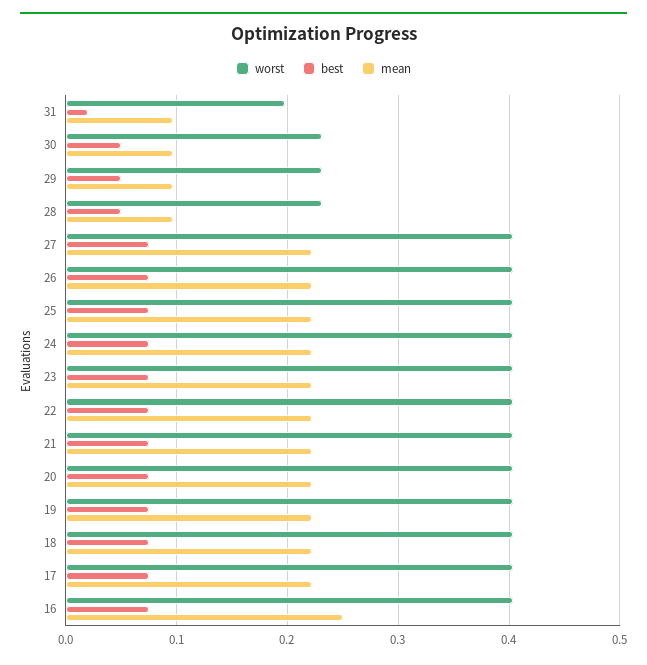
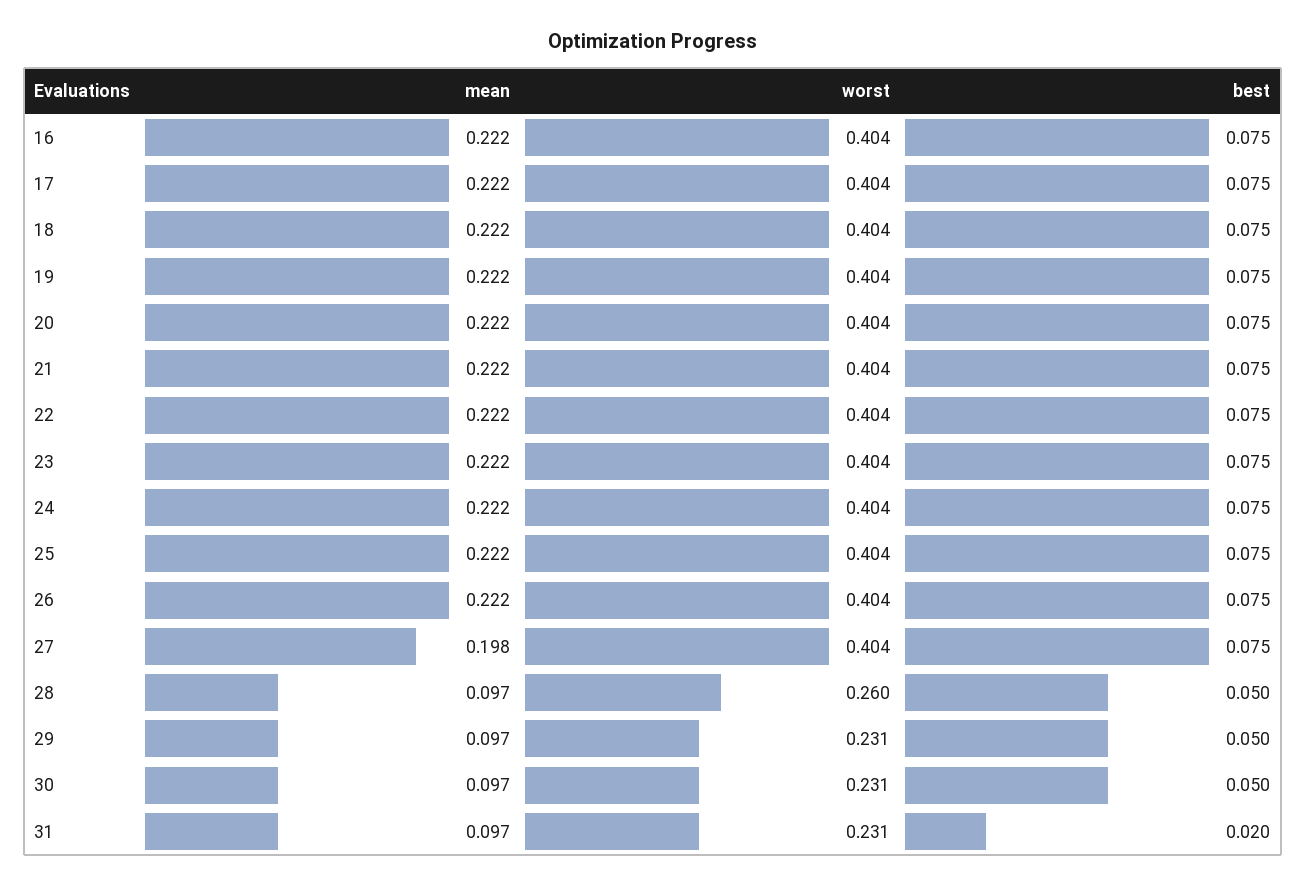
worst, 31: 0.2 -> 0.231
worst, 28: 0.23 -> 0.26
mean, 27: 0.22 -> 0.198
mean, 16: 0.25 -> 0.222

